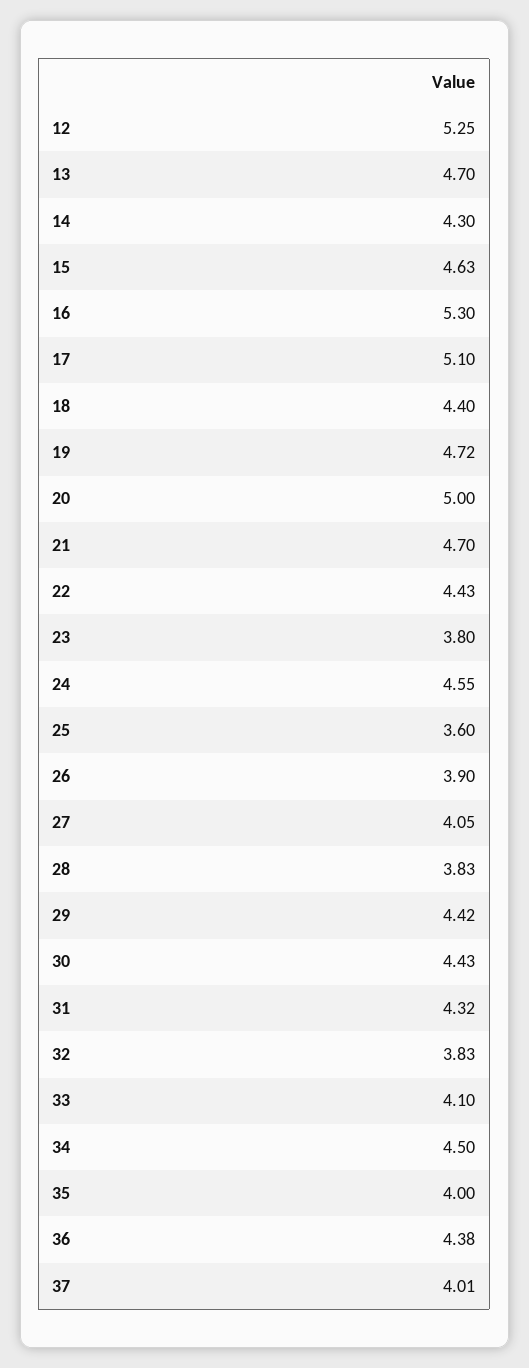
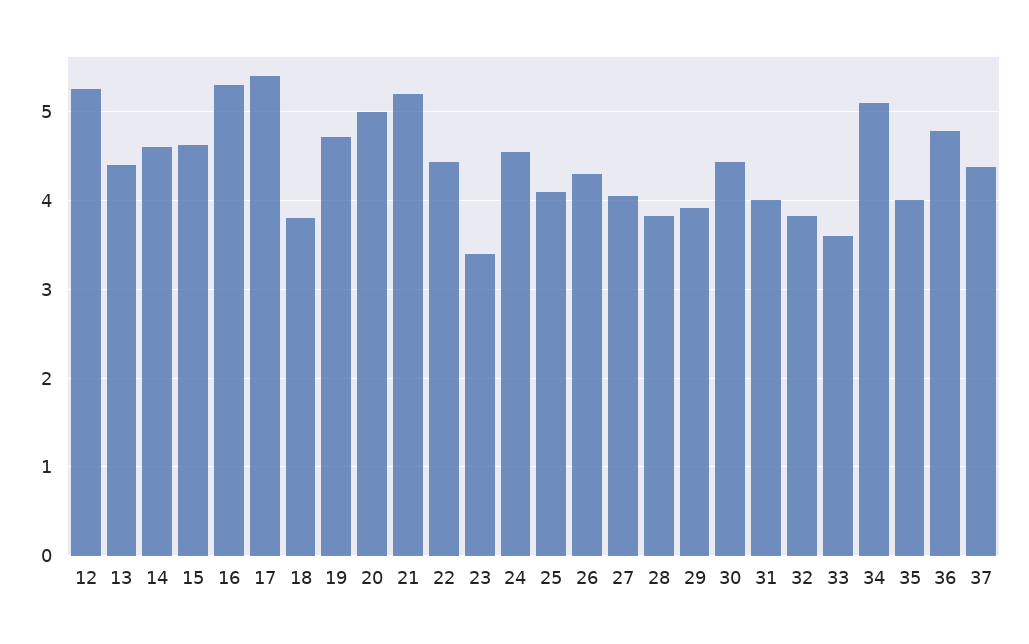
13: 4.7 -> 4.4
14: 4.3 -> 4.6
17: 5.1 -> 5.4
18: 4.4 -> 3.8
21: 4.7 -> 5.2
23: 3.8 -> 3.4
25: 3.6 -> 4.1
26: 3.9 -> 4.3
29: 4.42 -> 3.9
31: 4.32 -> 4
33: 4.1 -> 3.6
34: 4.5 -> 5.1
36: 4.38 -> 4.8
37: 4.01 -> 4.4

